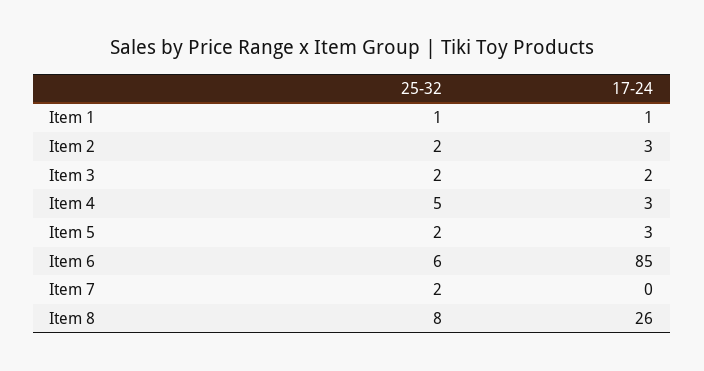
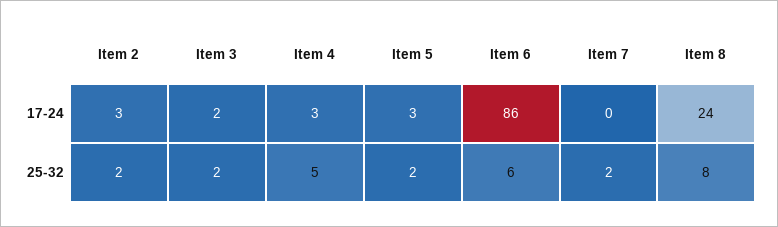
25-32, Item 1: 1 -> none
17-24, Item 1: 1 -> none
17-24, Item 6: 85 -> 86
17-24, Item 8: 26 -> 24

